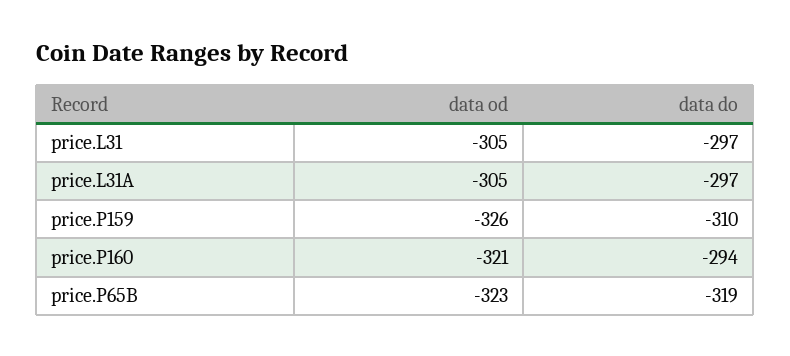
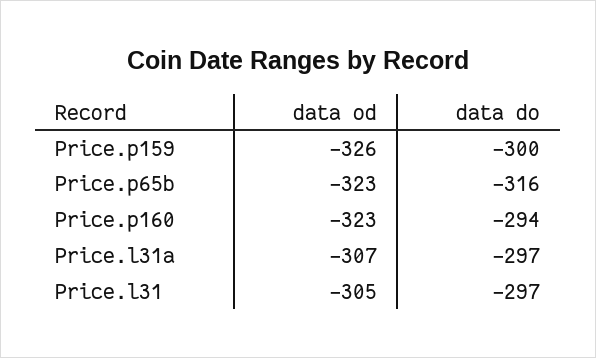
data od, price.L31A: -305 -> -307
data do, price.P159: -310 -> -300
data od, price.P160: -321 -> -323
data do, price.P65B: -319 -> -316

